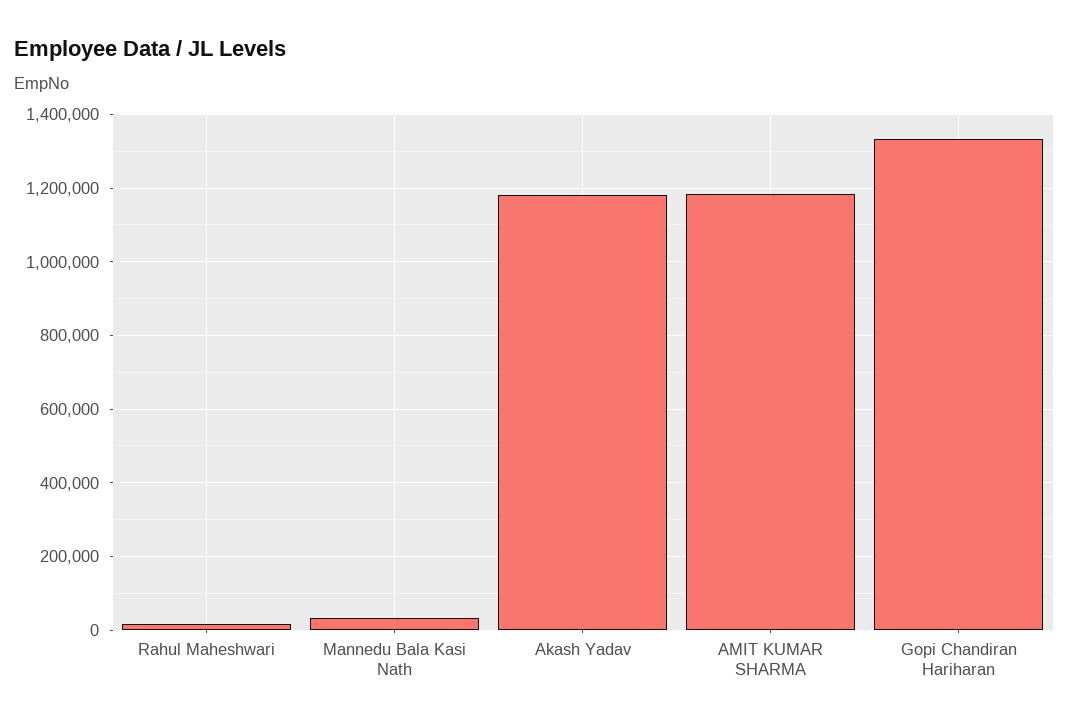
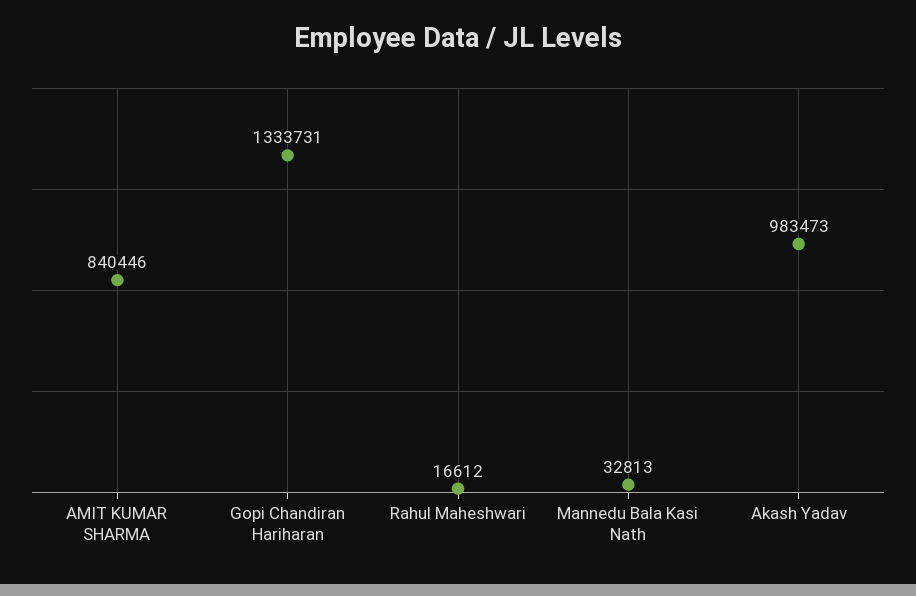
Akash Yadav: 1180000 -> 983473
AMIT KUMAR SHARMA: 1180000 -> 840446

